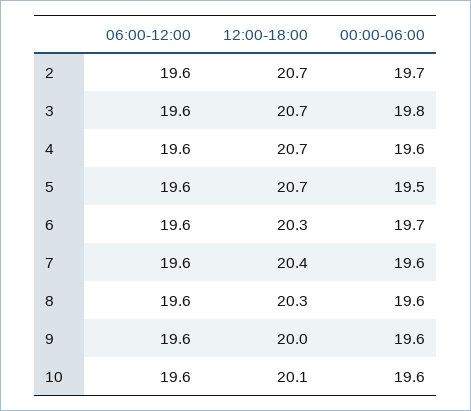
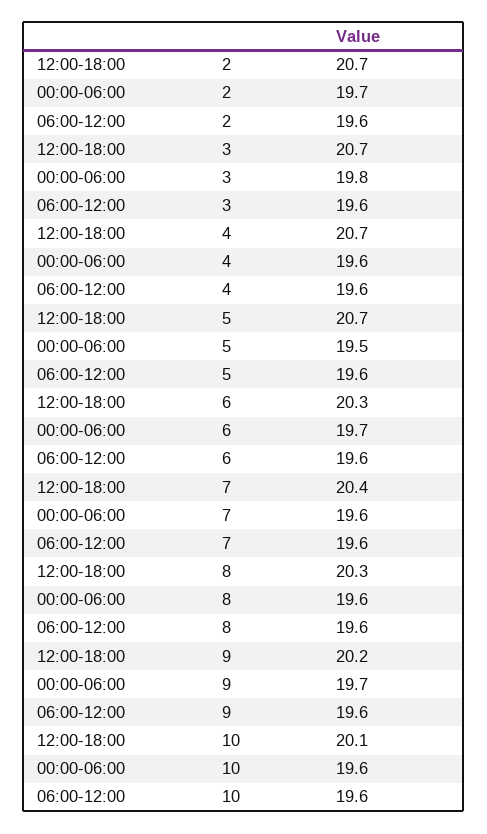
12:00-18:00, 9: 20 -> 20.2
00:00-06:00, 9: 19.6 -> 19.7

